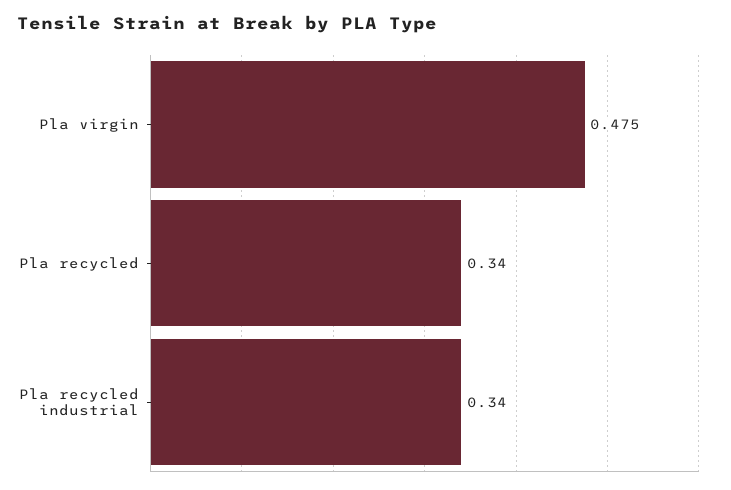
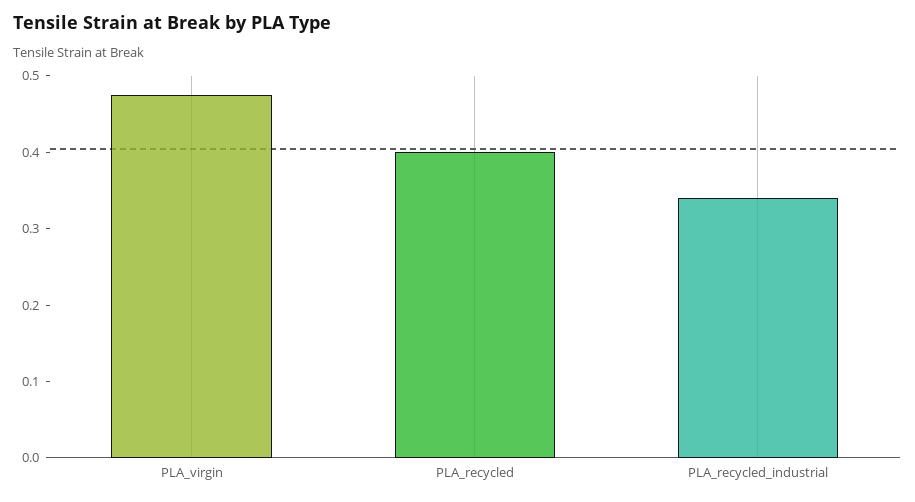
Pla recycled: 0.34 -> 0.4

